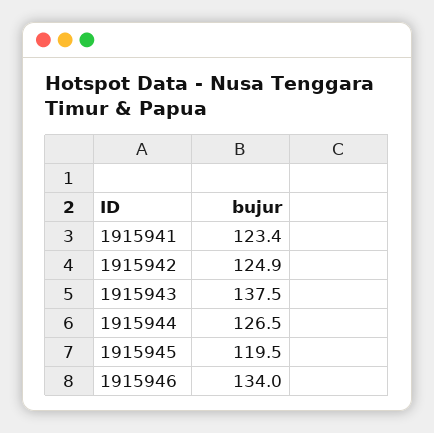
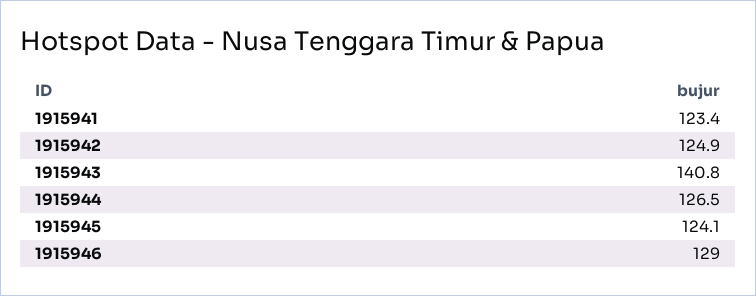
1915943: 137.5 -> 140.8
1915945: 119.5 -> 124.1
1915946: 134 -> 129

